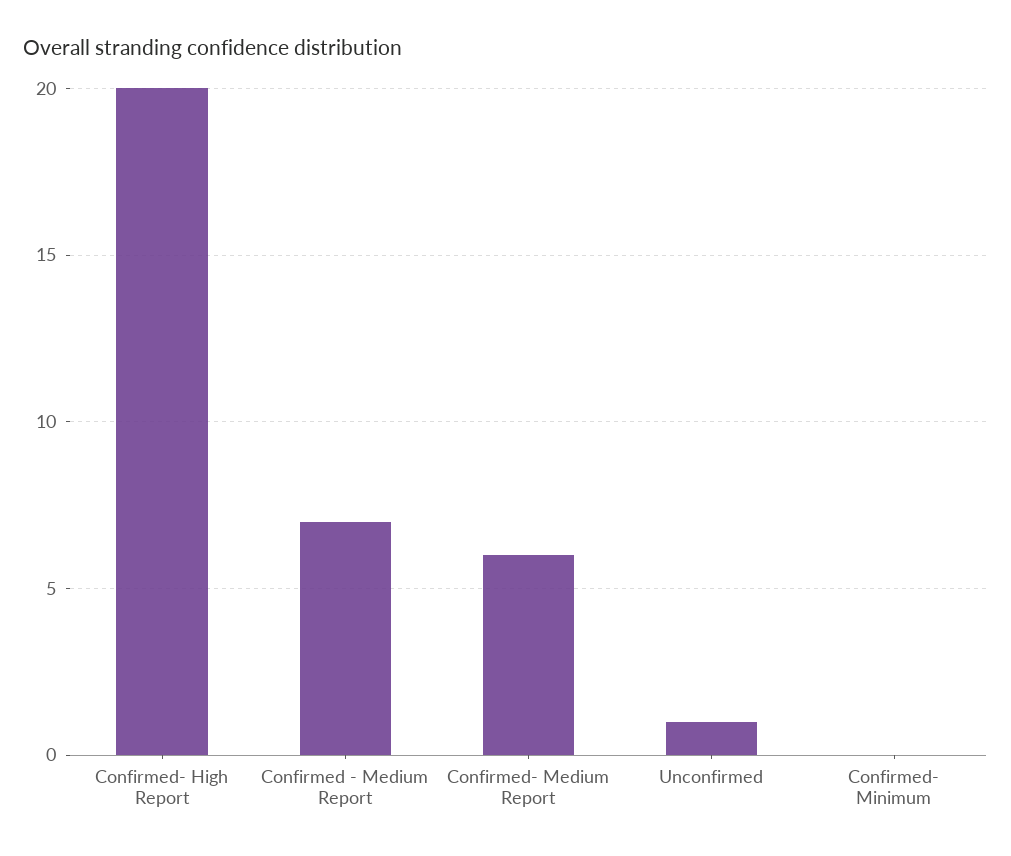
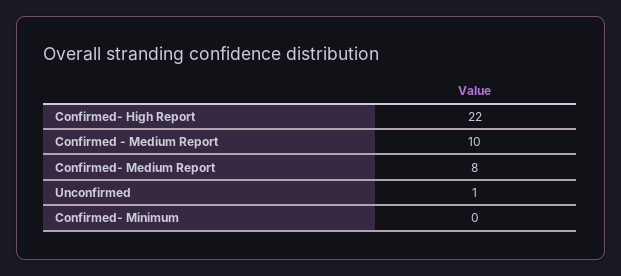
Confirmed- High Report: 20 -> 22
Confirmed - Medium Report: 7 -> 10
Confirmed- Medium Report: 6 -> 8

